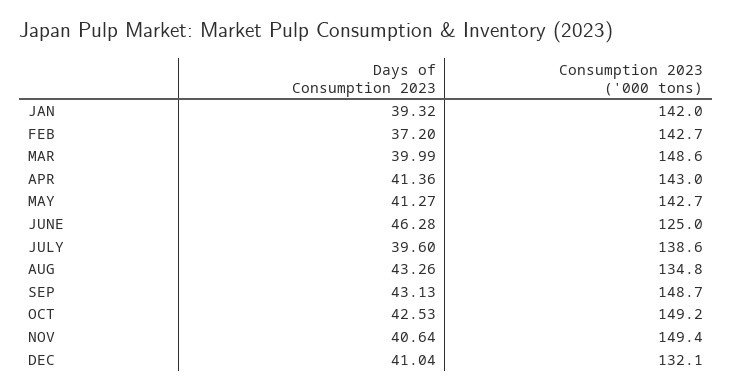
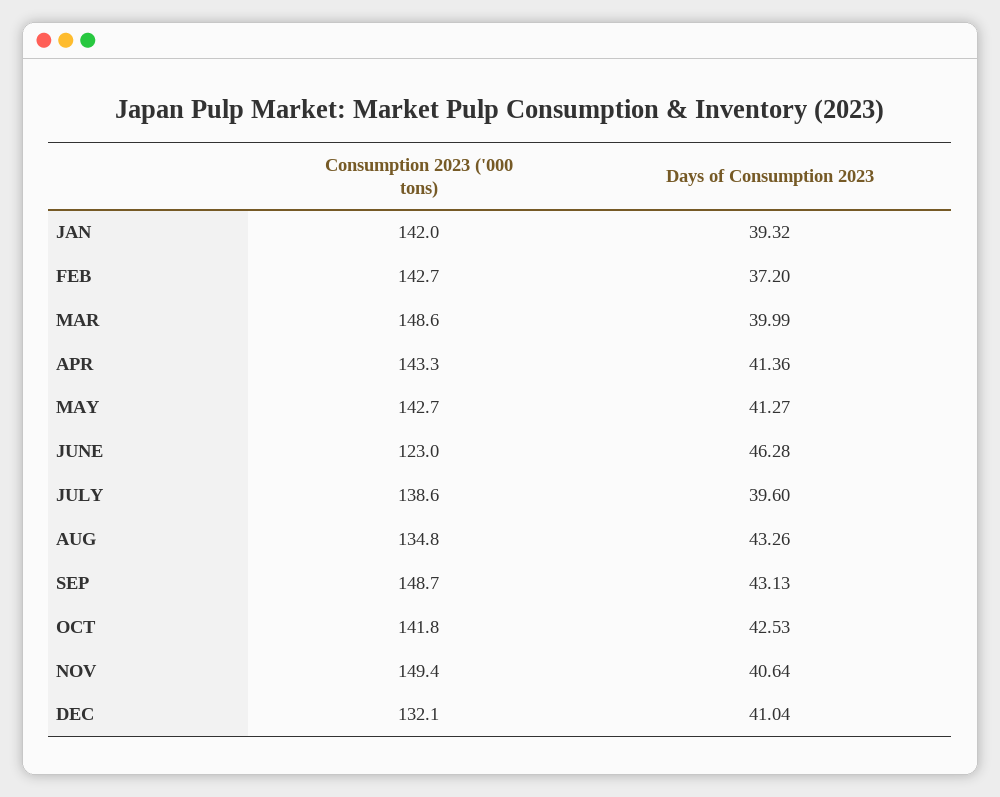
Consumption 2023 ('000 tons), APR: 143 -> 143.3
Consumption 2023 ('000 tons), JUNE: 125 -> 123
Consumption 2023 ('000 tons), OCT: 149.2 -> 141.8

